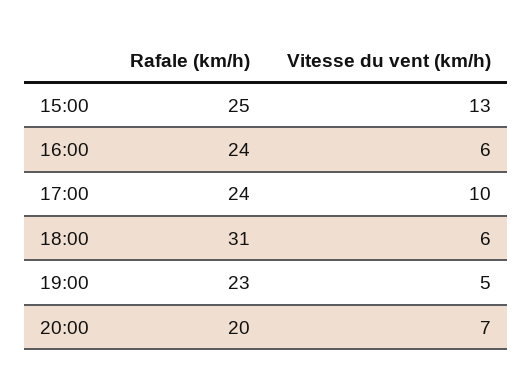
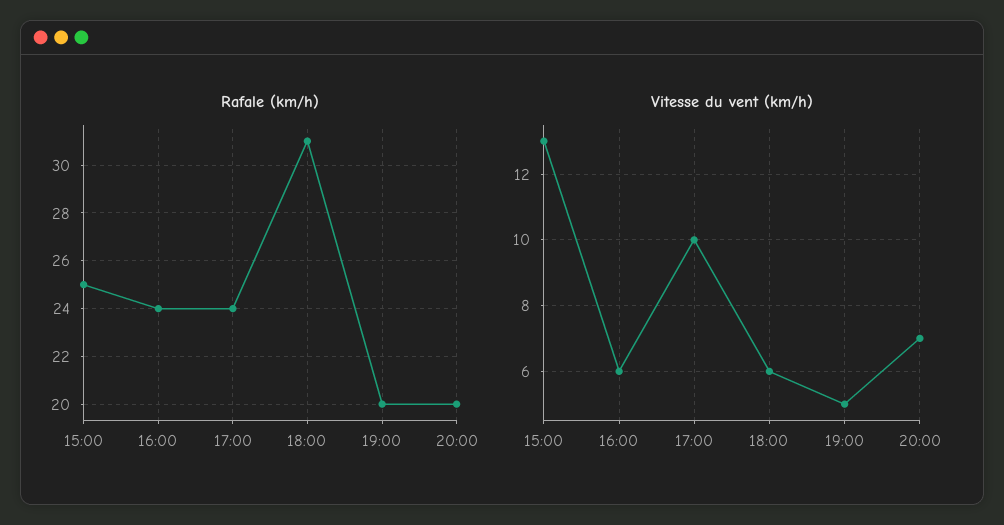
Rafale (km/h), 19:00: 23 -> 20

